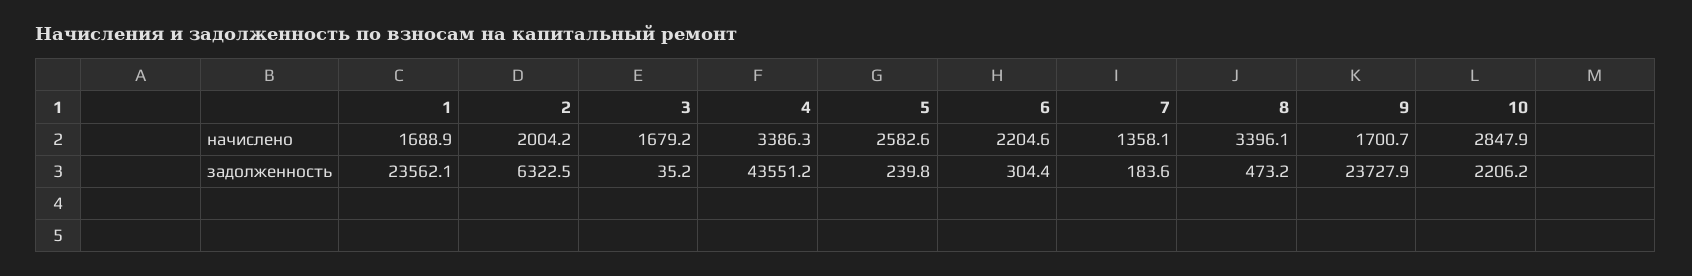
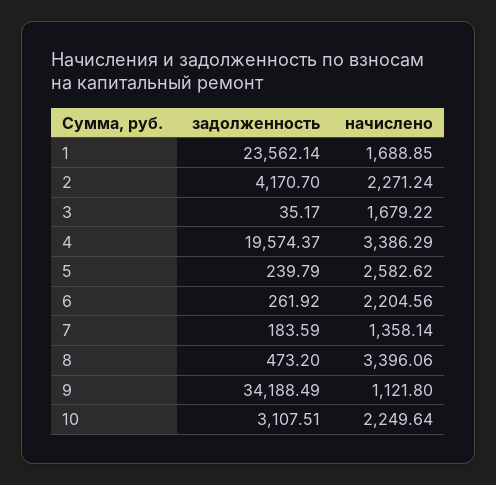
2, начислено: 2004.2 -> 2271.24
9, начислено: 1700.7 -> 1121.8
10, начислено: 2847.9 -> 2249.64
2, задолженность: 6322.5 -> 4170.7
4, задолженность: 43551.2 -> 19574.37
6, задолженность: 304.4 -> 261.92
9, задолженность: 23727.9 -> 34188.49
10, задолженность: 2206.2 -> 3107.51

